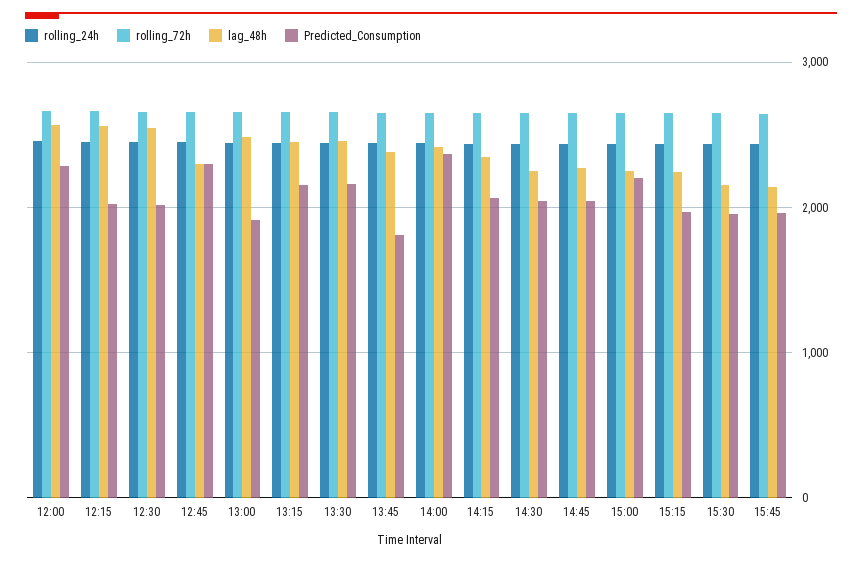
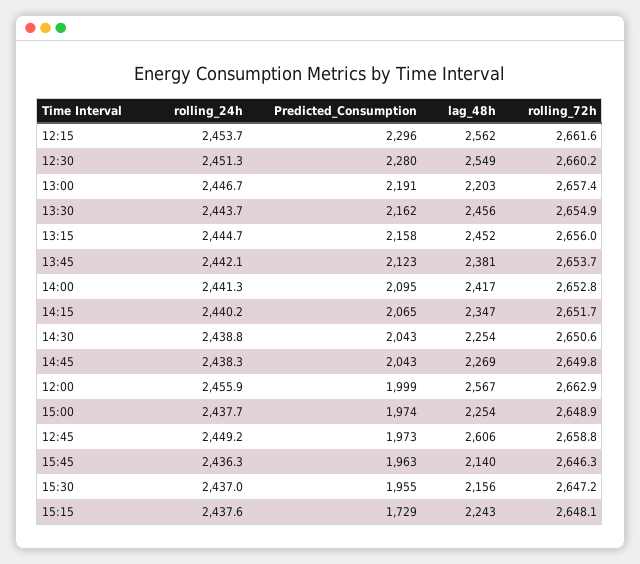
Predicted_Consumption, 12:00: 2300 -> 1999
Predicted_Consumption, 12:15: 2000 -> 2296
Predicted_Consumption, 12:30: 2000 -> 2280
lag_48h, 12:45: 2300 -> 2606
Predicted_Consumption, 12:45: 2300 -> 1973
lag_48h, 13:00: 2500 -> 2203
Predicted_Consumption, 13:00: 1900 -> 2191
Predicted_Consumption, 13:45: 1800 -> 2123
Predicted_Consumption, 14:00: 2400 -> 2095
Predicted_Consumption, 15:00: 2200 -> 1974
Predicted_Consumption, 15:15: 2000 -> 1729

